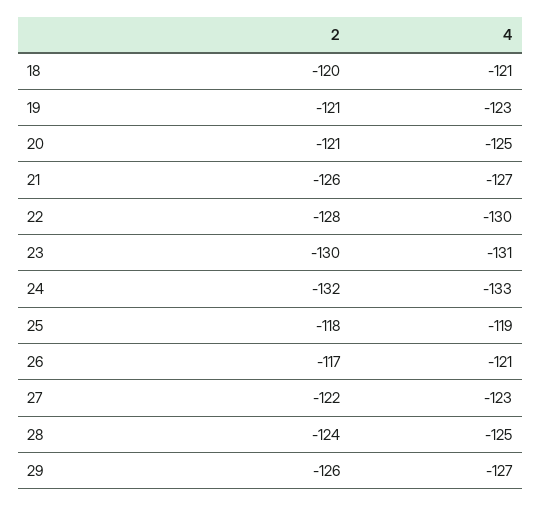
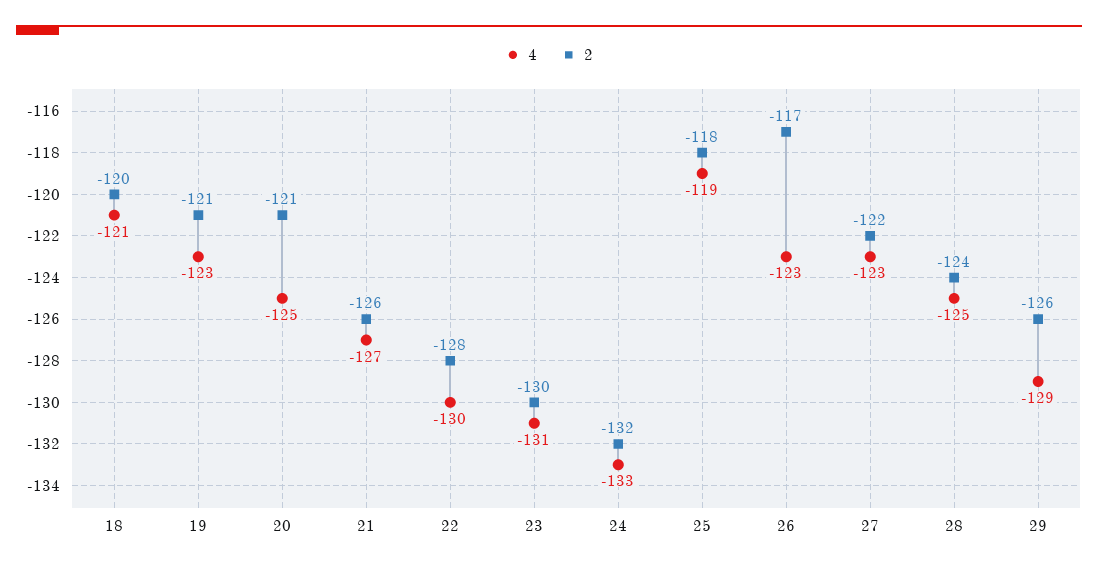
4, 26: -121 -> -123
4, 29: -127 -> -129

